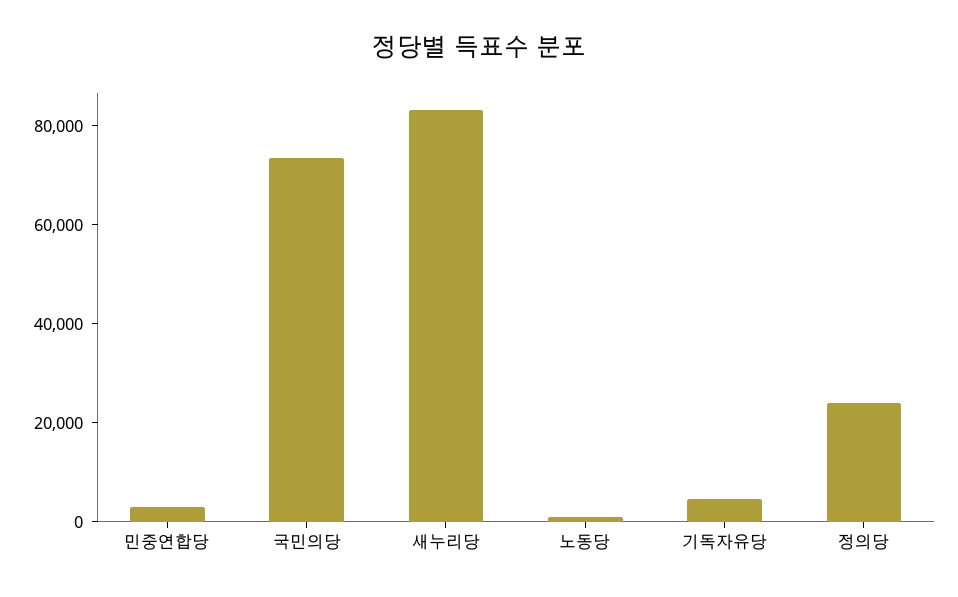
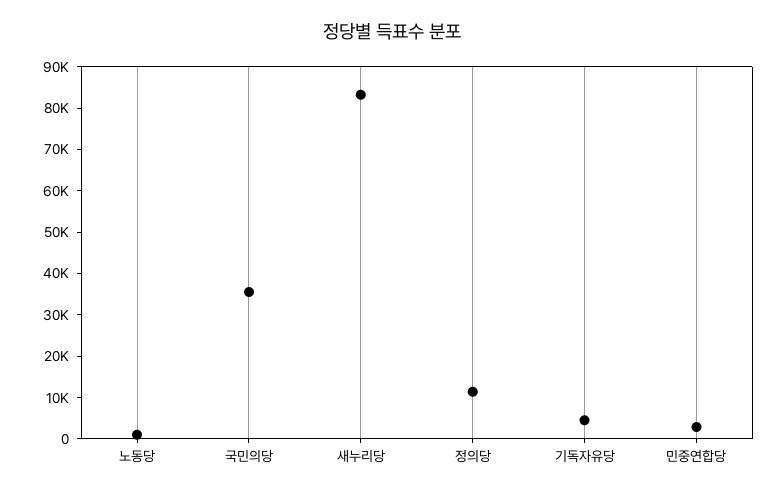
국민의당: 75000 -> 36000
정의당: 25000 -> 12000

